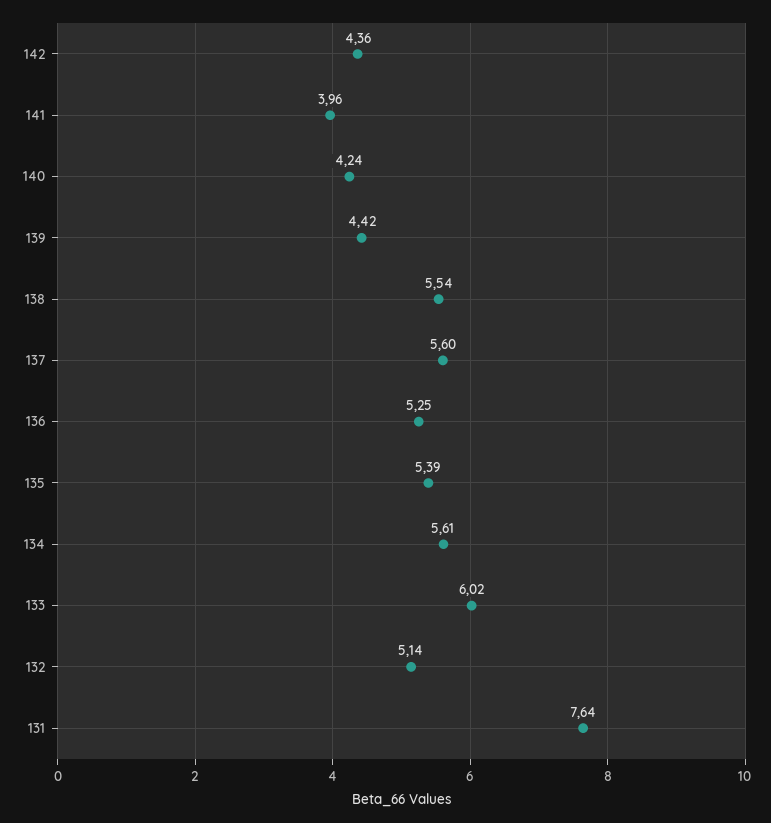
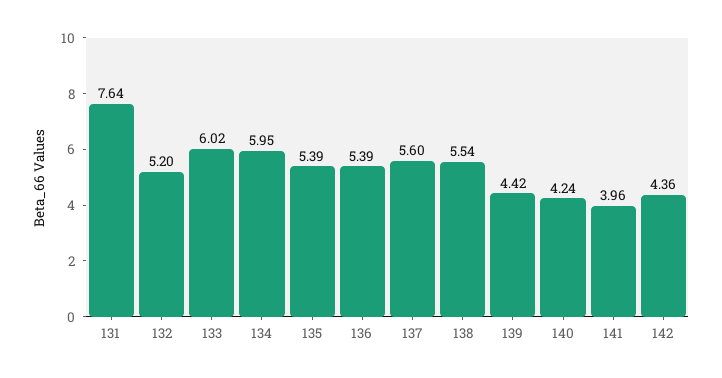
136: 5.25 -> 5.39
134: 5.61 -> 5.95
132: 5.14 -> 5.2

